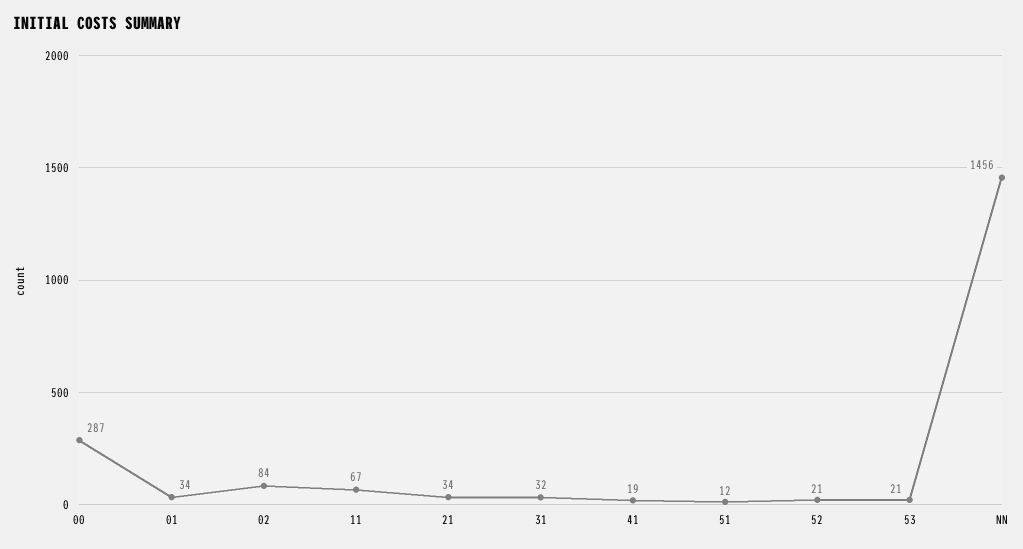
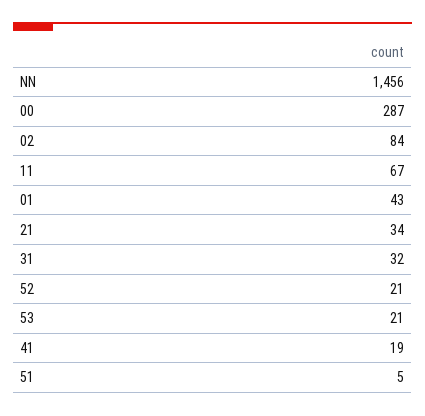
01: 34 -> 43
51: 12 -> 5

